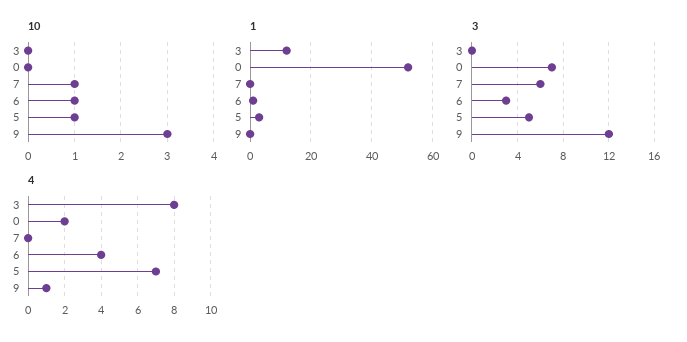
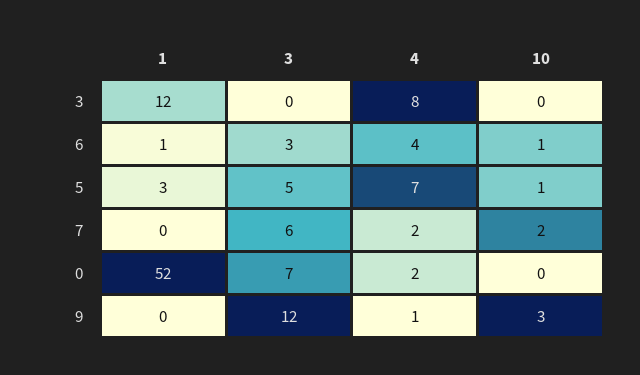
10, 7: 1 -> 2
4, 7: 0 -> 2

